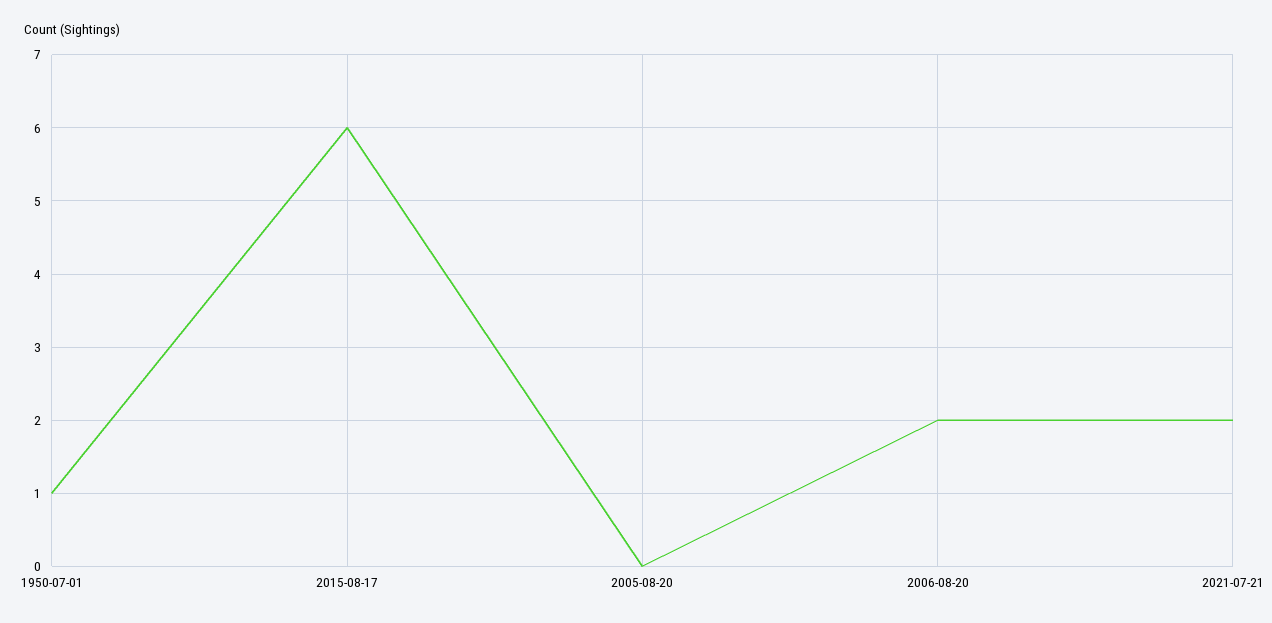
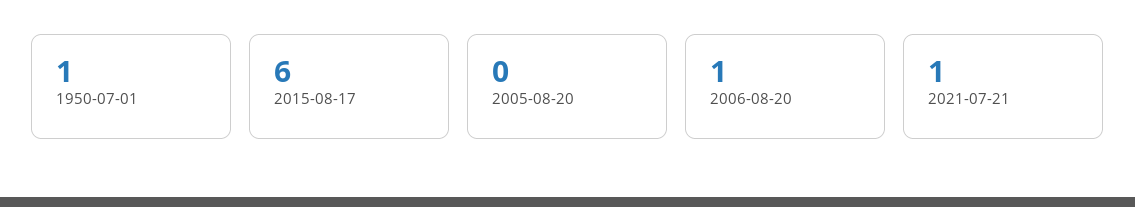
2006-08-20: 2 -> 1
2021-07-21: 2 -> 1

